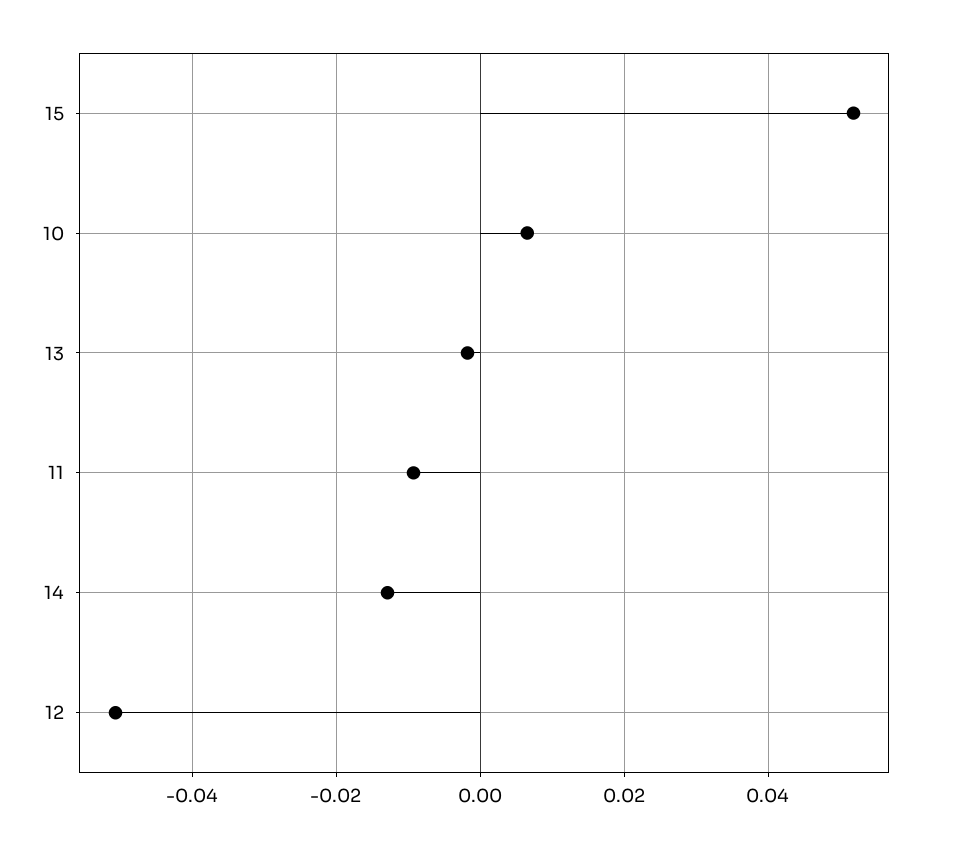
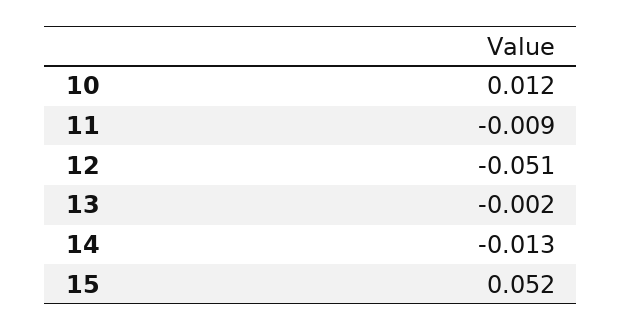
10: 0.006 -> 0.012

